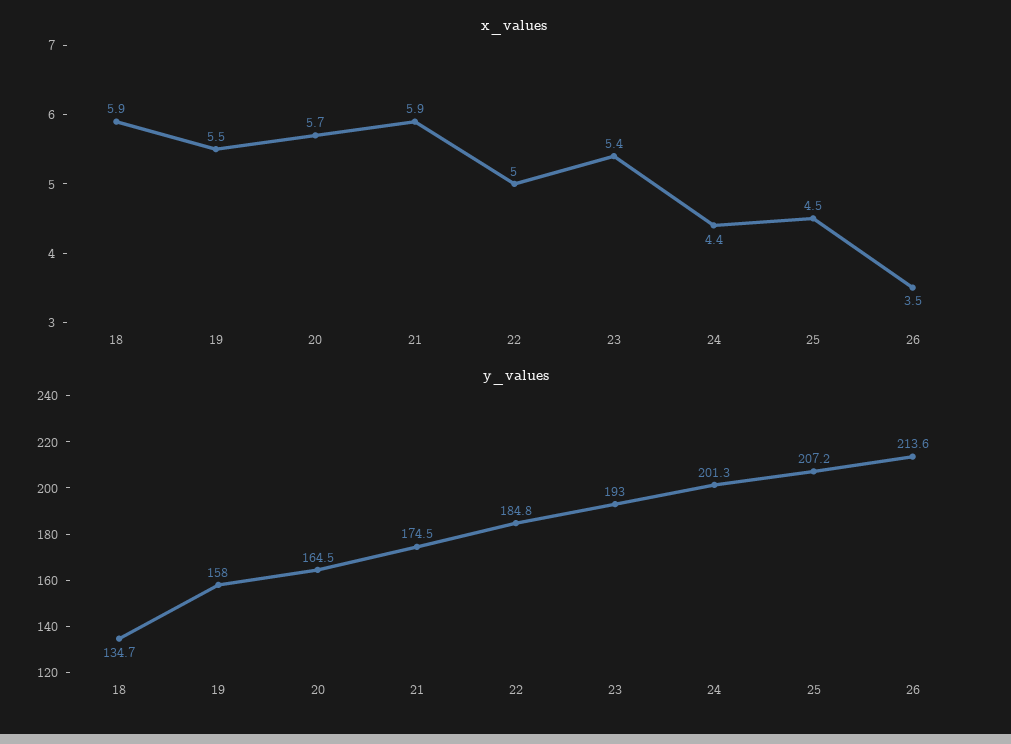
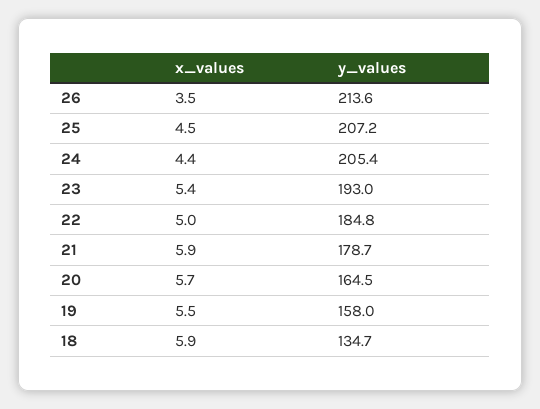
y_values, 21: 174.5 -> 178.7
y_values, 24: 201.3 -> 205.4

